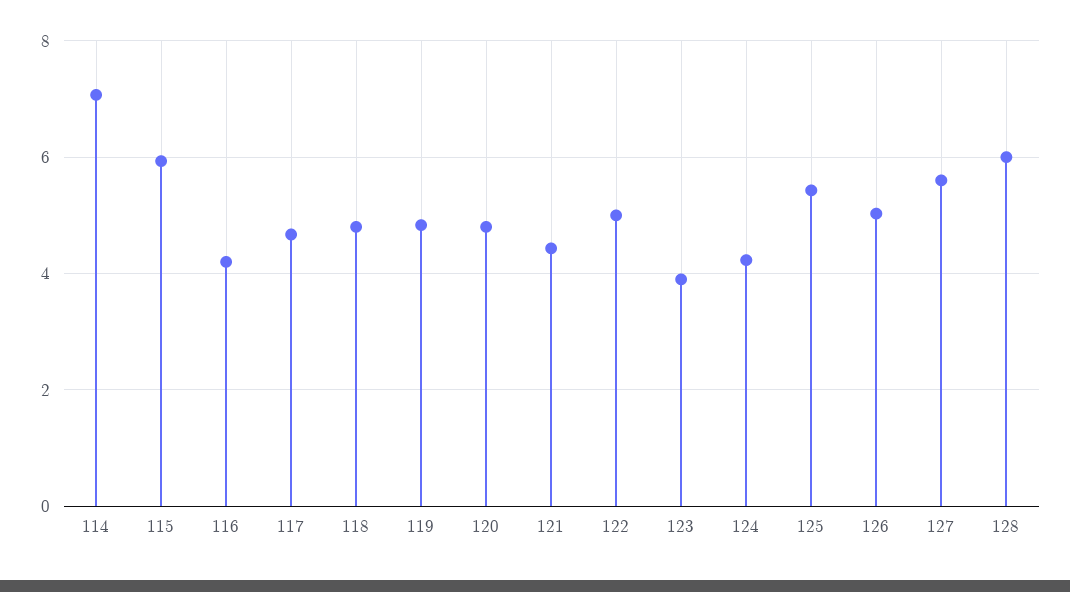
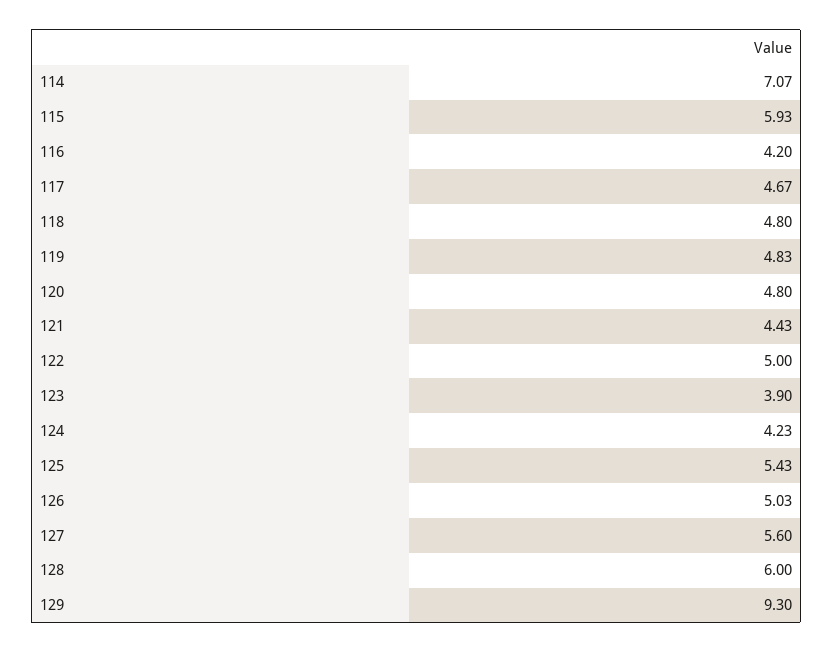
129: none -> 9.3

